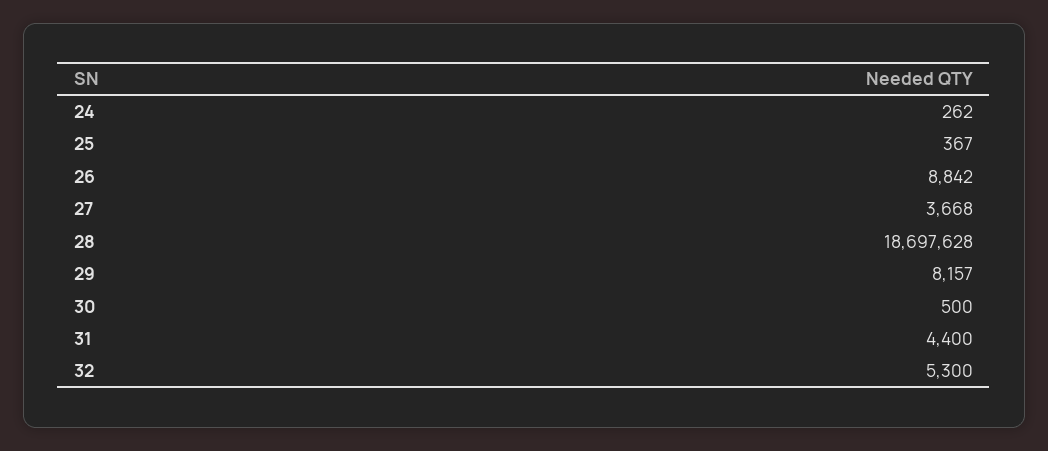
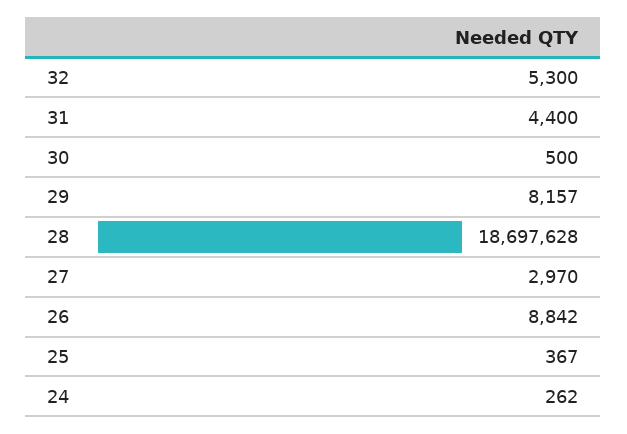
27: 3668 -> 2970

